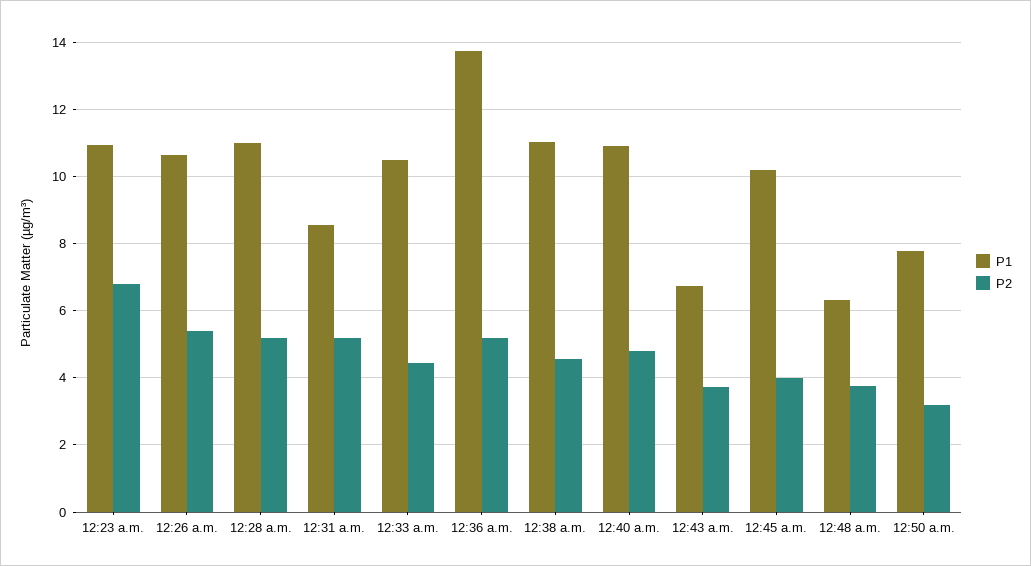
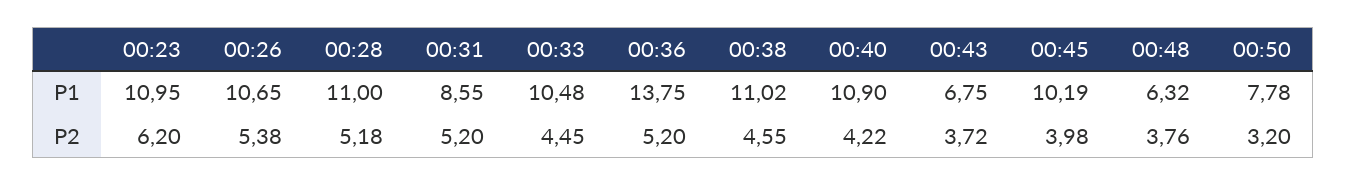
P2, 12:23 a.m.: 6.8 -> 6.2
P2, 12:40 a.m.: 4.8 -> 4.22

